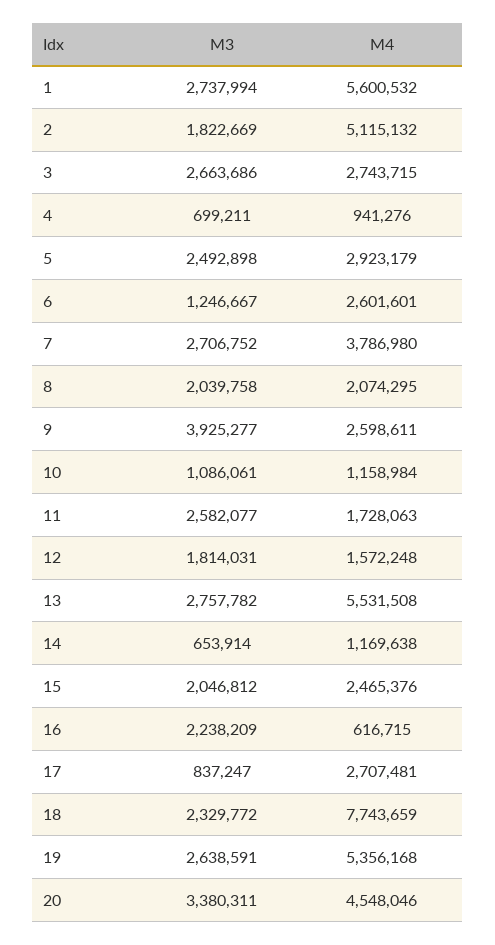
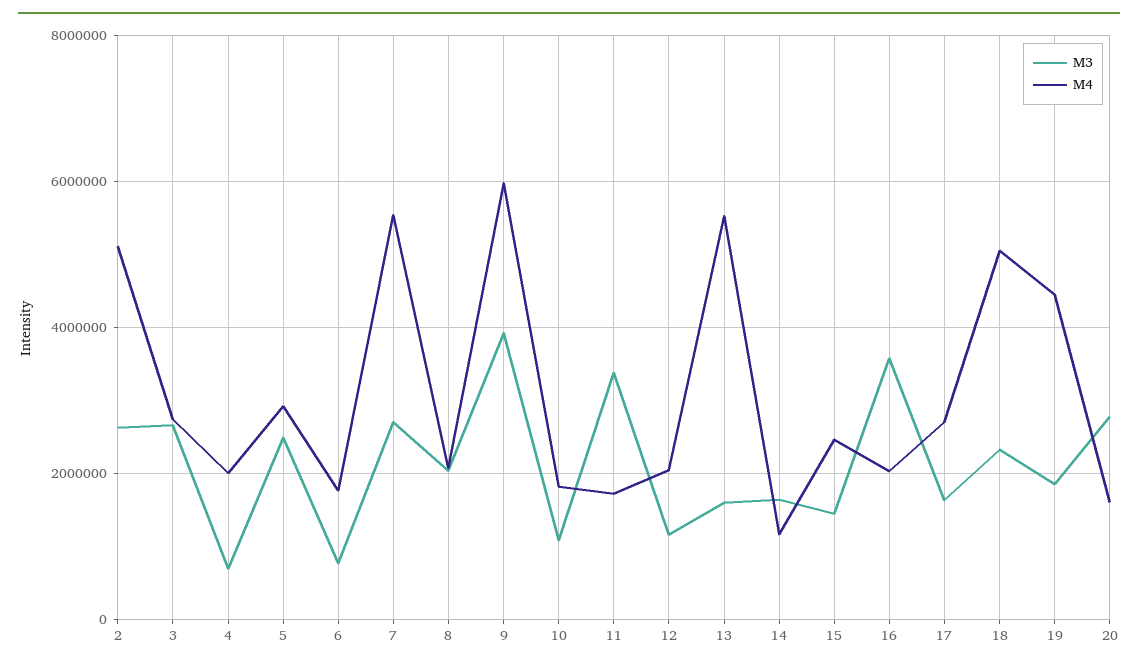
M3, 1: 2737994 -> none
M4, 1: 5600532 -> none
M3, 2: 1822669 -> 2600000
M4, 4: 941276 -> 2000000
M3, 6: 1246667 -> 800000
M4, 6: 2601601 -> 1800000
M4, 7: 3786980 -> 5600000
M4, 9: 2598611 -> 6000000
M4, 10: 1158984 -> 1800000
M3, 11: 2582077 -> 3400000
M3, 12: 1814031 -> 1200000
M4, 12: 1572248 -> 2000000
M3, 13: 2757782 -> 1600000
M3, 14: 653914 -> 1600000
M3, 15: 2046812 -> 1400000
M3, 16: 2238209 -> 3600000
M4, 16: 616715 -> 2000000
M3, 17: 837247 -> 1600000
M4, 18: 7743659 -> 5000000
M3, 19: 2638591 -> 1800000
M4, 19: 5356168 -> 4400000
M3, 20: 3380311 -> 2800000
M4, 20: 4548046 -> 1600000

